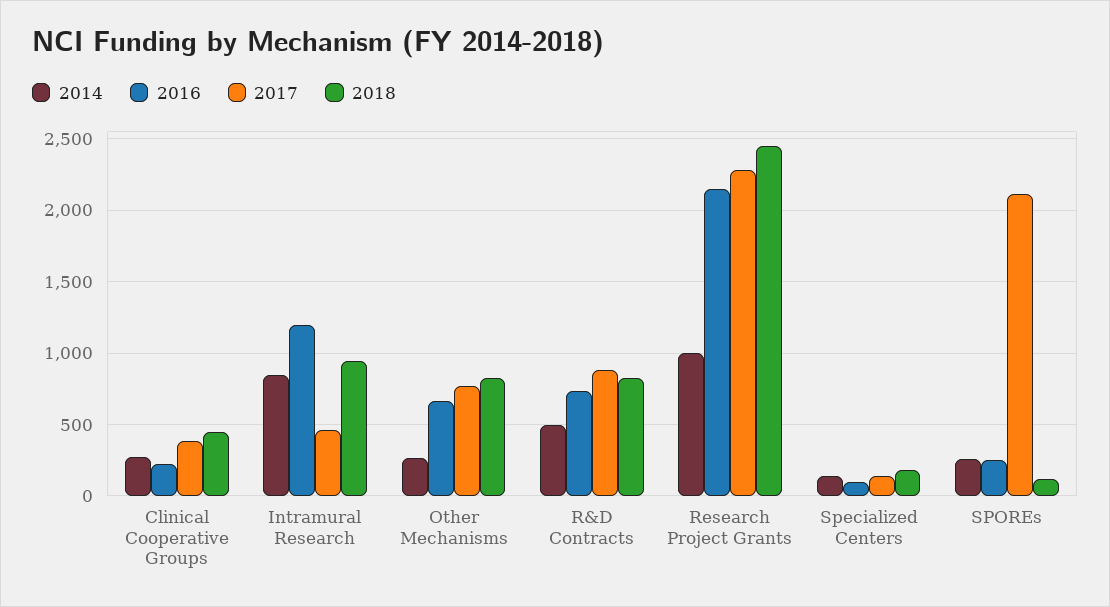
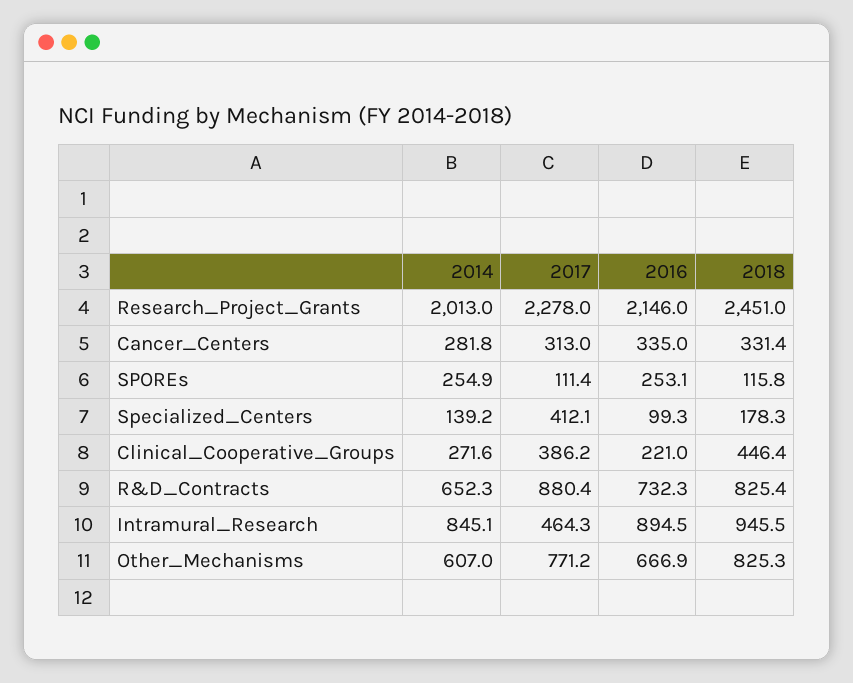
2016, Intramural Research: 1200 -> 894.5
2014, Other Mechanisms: 250 -> 607
2014, R&D Contracts: 500 -> 652.3
2014, Research Project Grants: 1000 -> 2013
2017, Specialized Centers: 150 -> 412.1
2017, SPOREs: 2100 -> 111.4
2014, Cancer_Centers: none -> 281.8
2017, Cancer_Centers: none -> 313
2016, Cancer_Centers: none -> 335
2018, Cancer_Centers: none -> 331.4

